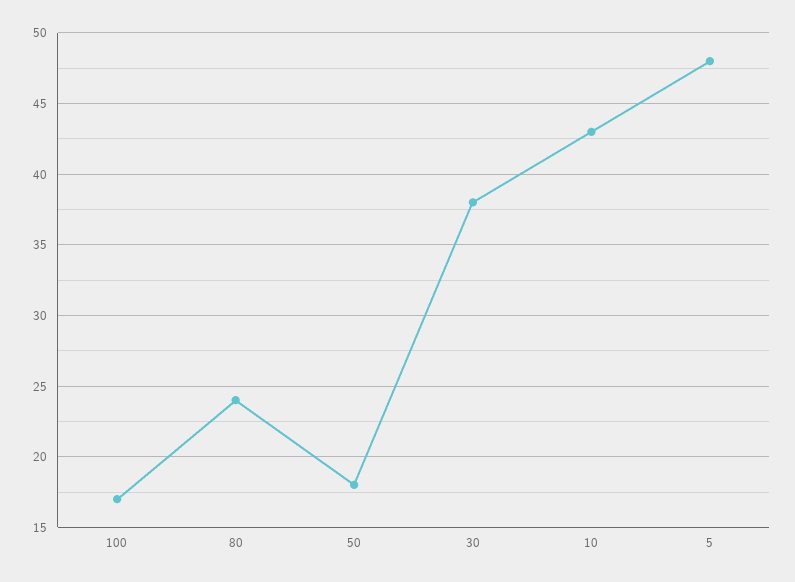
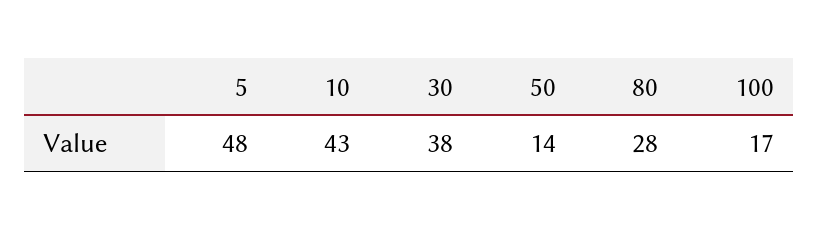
80: 24 -> 28
50: 18 -> 14

